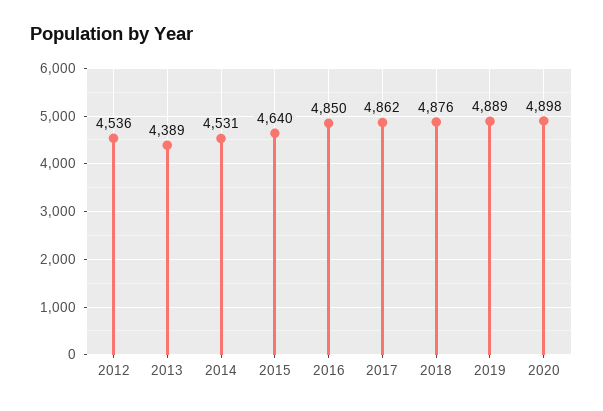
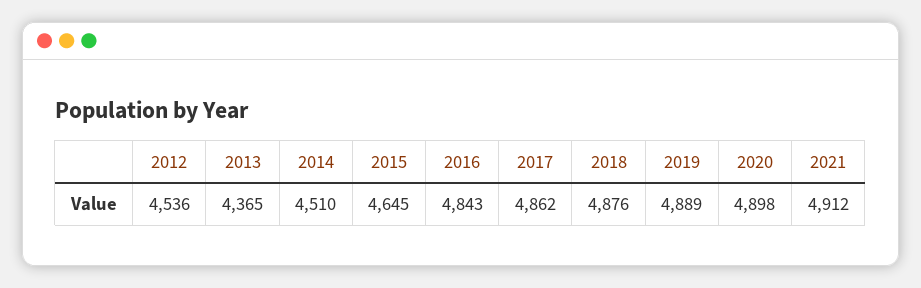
2013: 4389 -> 4365
2014: 4531 -> 4510
2015: 4640 -> 4645
2016: 4850 -> 4843
2021: none -> 4912

